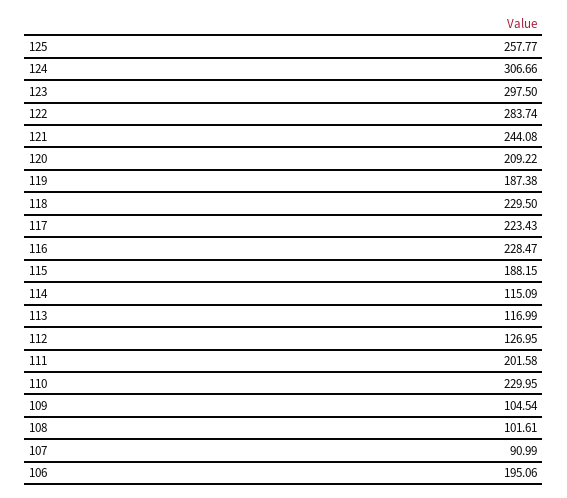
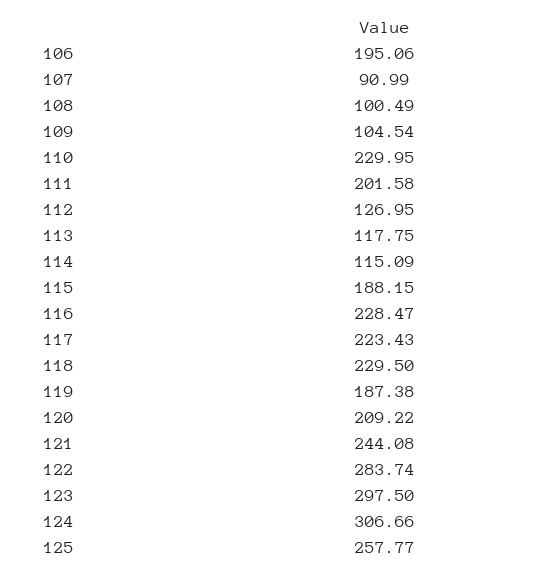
113: 116.99 -> 117.75
108: 101.61 -> 100.49

